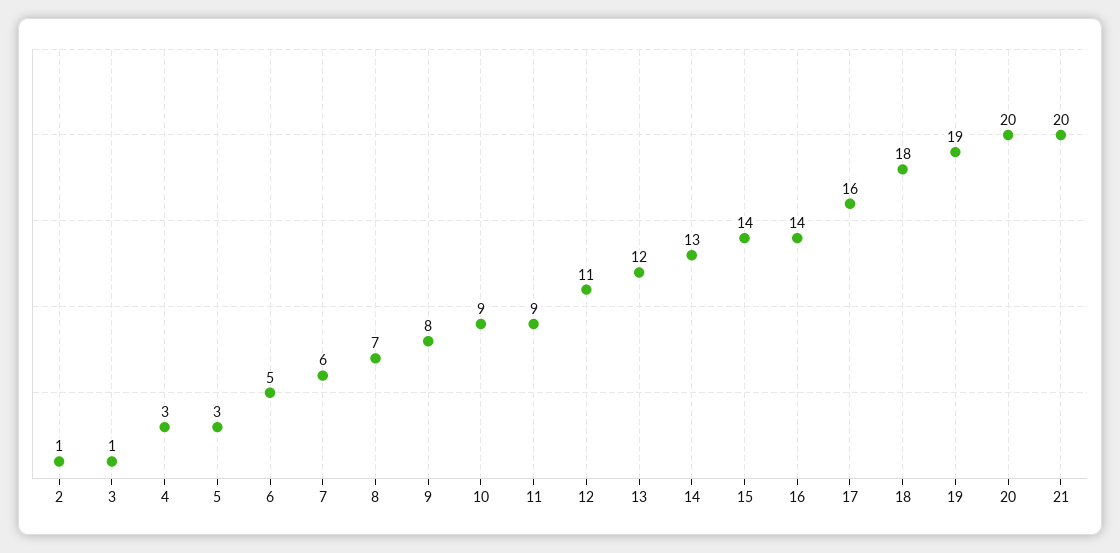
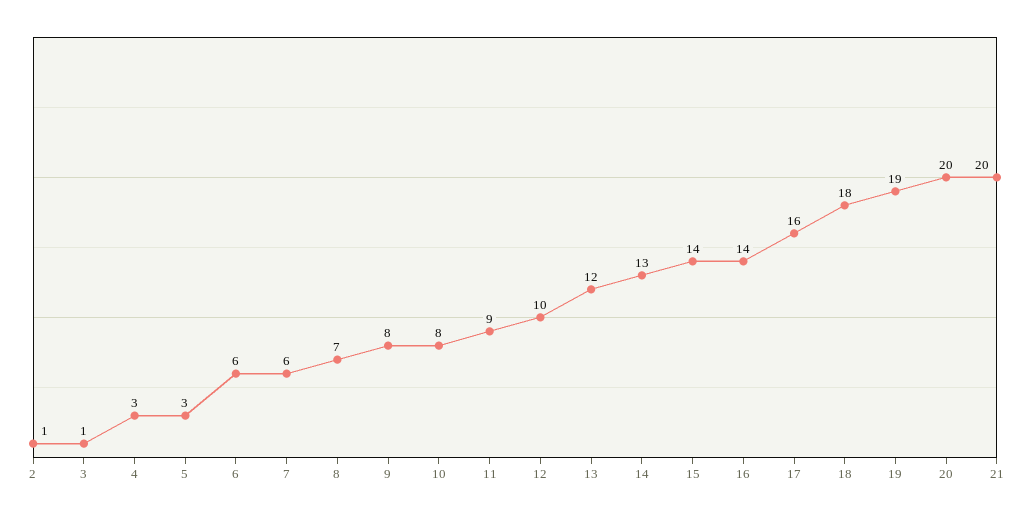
6: 5 -> 6
10: 9 -> 8
12: 11 -> 10

